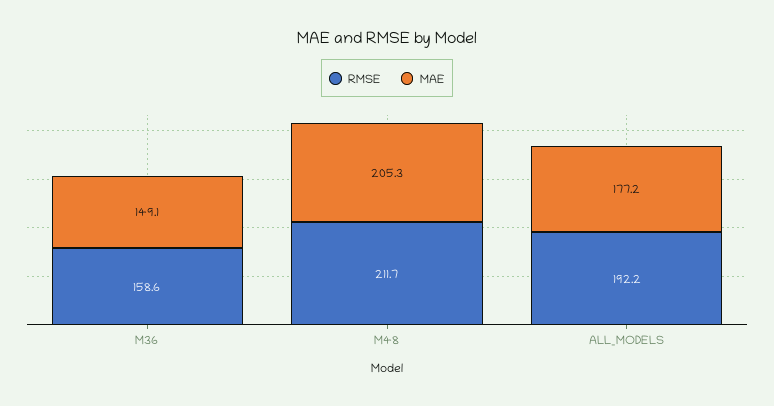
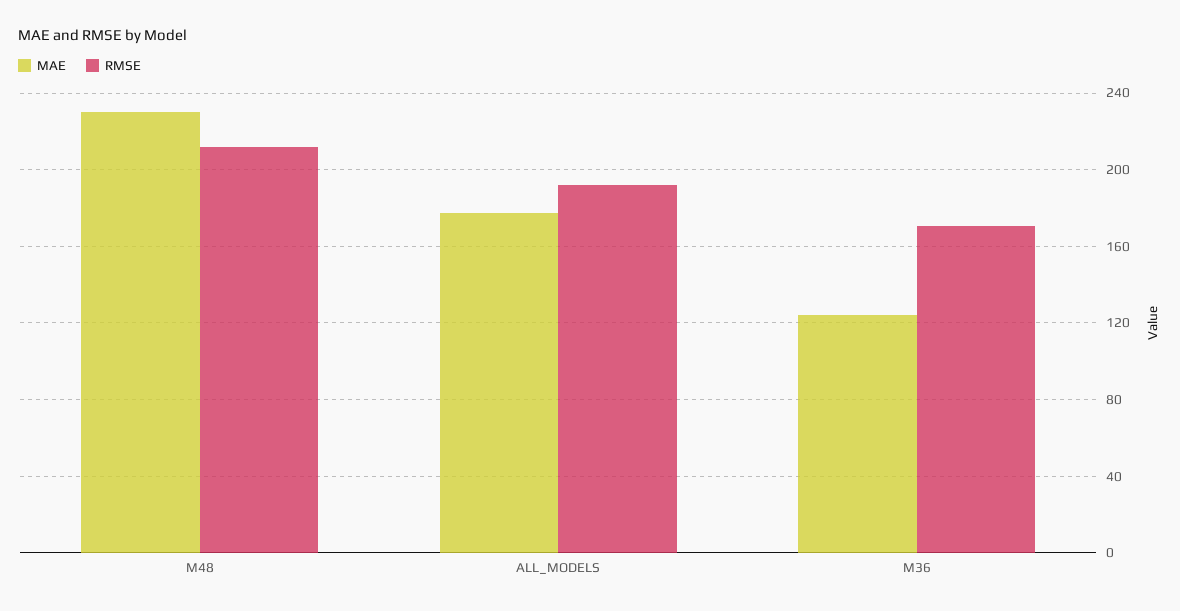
RMSE, M36: 158.6 -> 170
MAE, M36: 149.1 -> 125
MAE, M48: 205.3 -> 230

